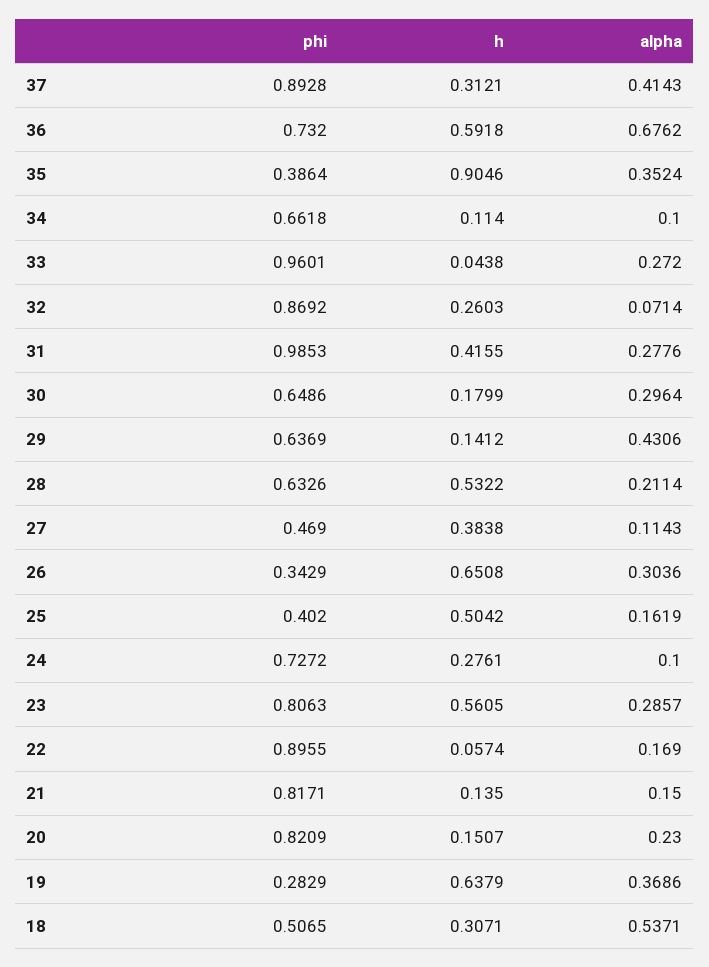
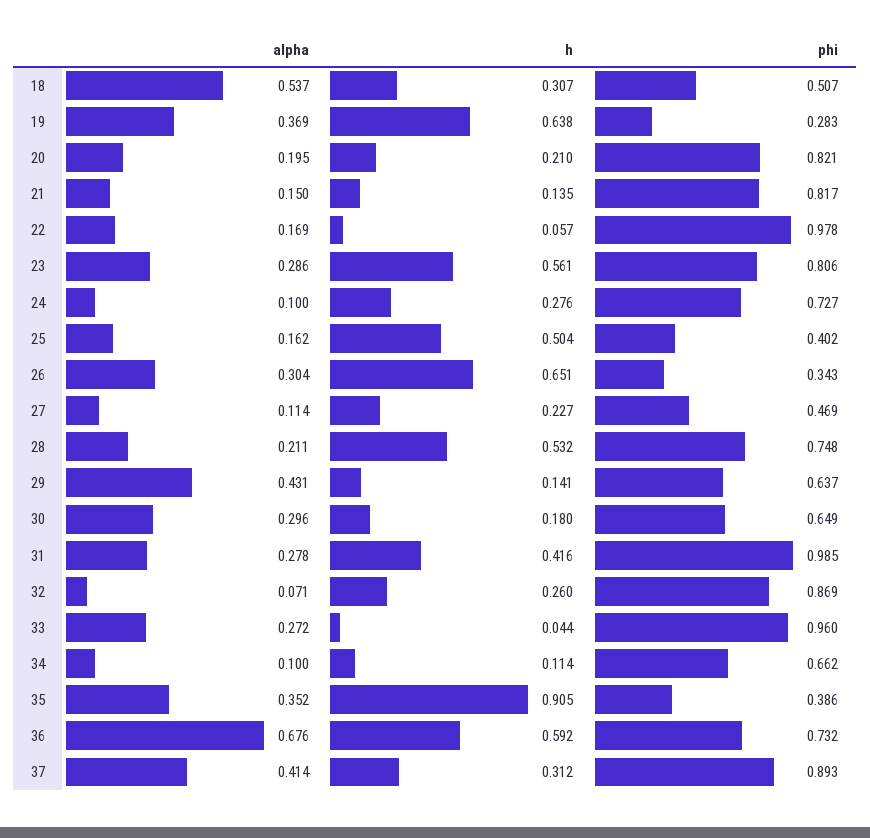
phi, 28: 0.6326 -> 0.748
h, 27: 0.3838 -> 0.227
phi, 22: 0.8955 -> 0.978
h, 20: 0.1507 -> 0.21
alpha, 20: 0.23 -> 0.195

